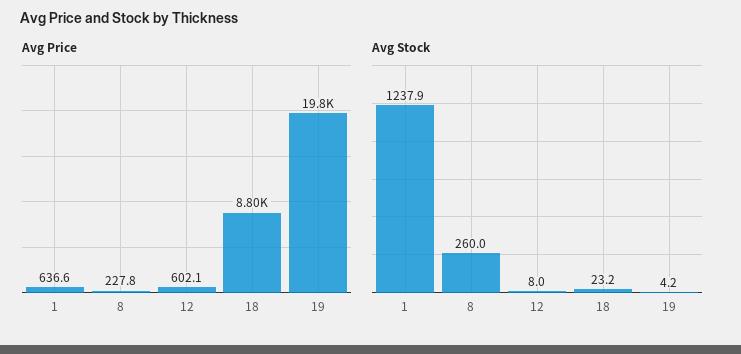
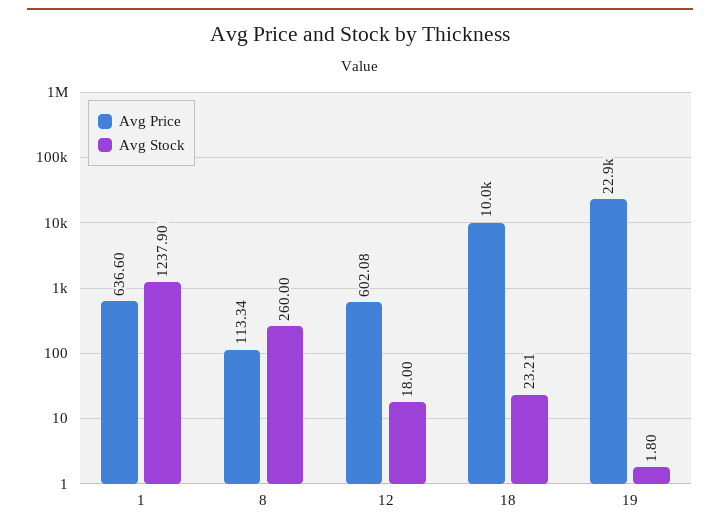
Avg Price, 8: 227.8 -> 113.34
Avg Price, 18: 8800 -> 10000
Avg Price, 19: 19800 -> 22900
Avg Stock, 12: 8 -> 18
Avg Stock, 19: 4.2 -> 1.8

